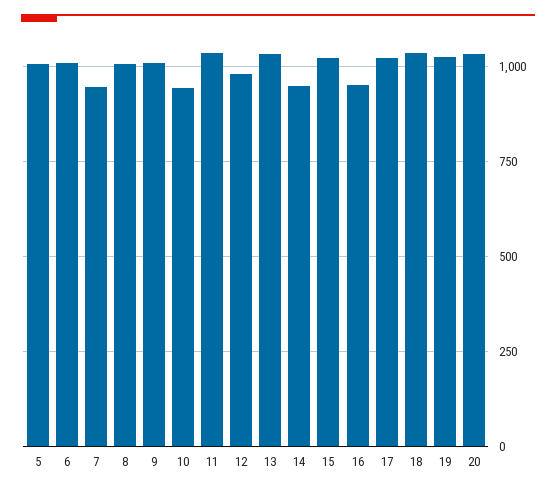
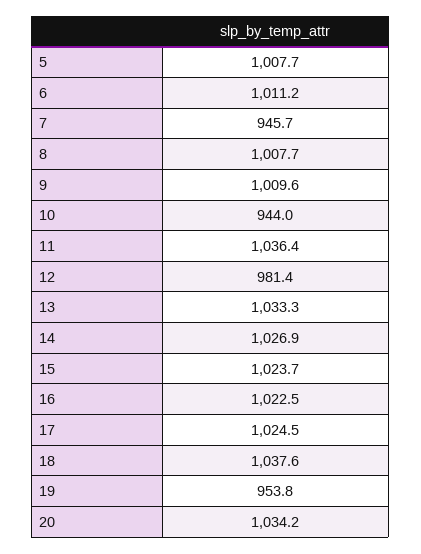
14: 950 -> 1026.9
16: 950 -> 1022.5
19: 1025 -> 953.8

